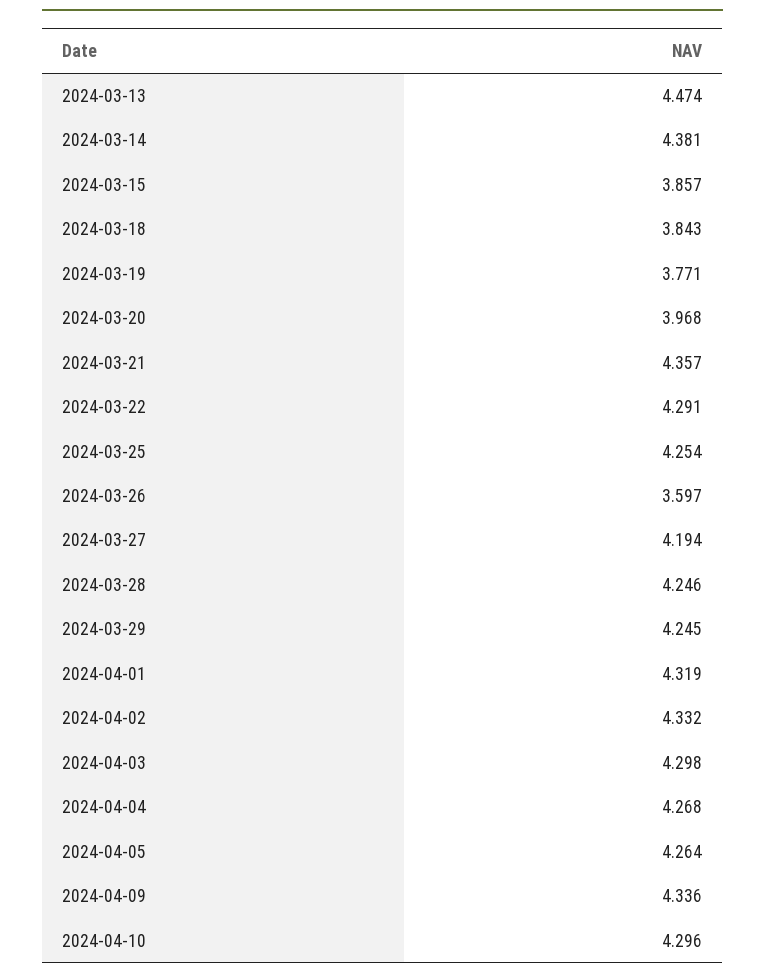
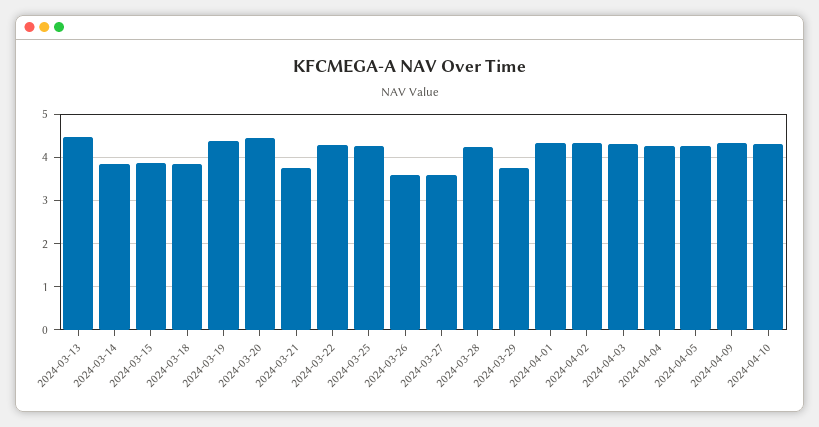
2024-03-14: 4.381 -> 3.8
2024-03-19: 3.771 -> 4.4
2024-03-20: 3.968 -> 4.4
2024-03-21: 4.357 -> 3.8
2024-03-27: 4.194 -> 3.6
2024-03-29: 4.245 -> 3.8

